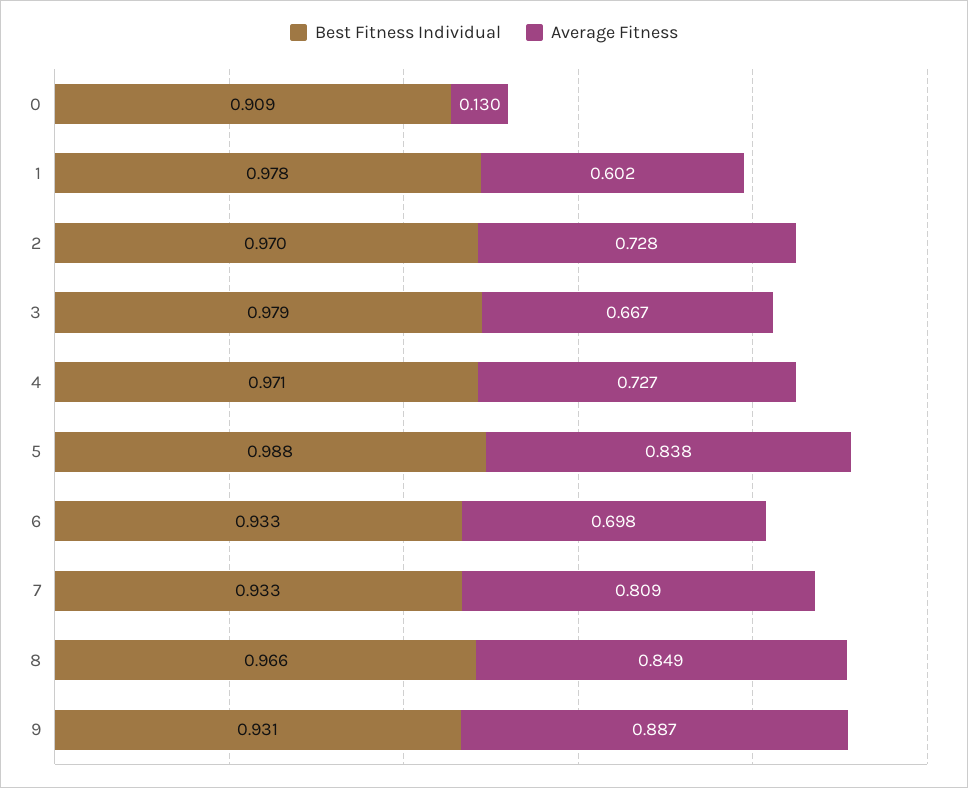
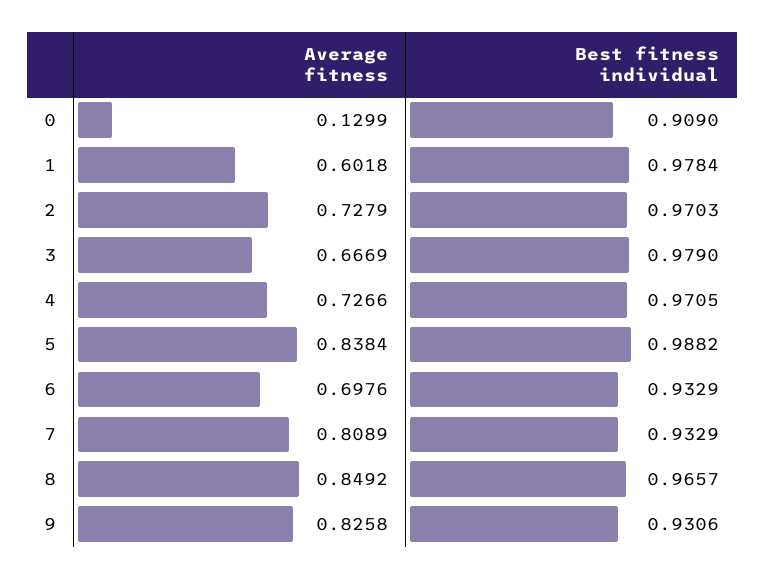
Average Fitness, 9: 0.887 -> 0.8258

